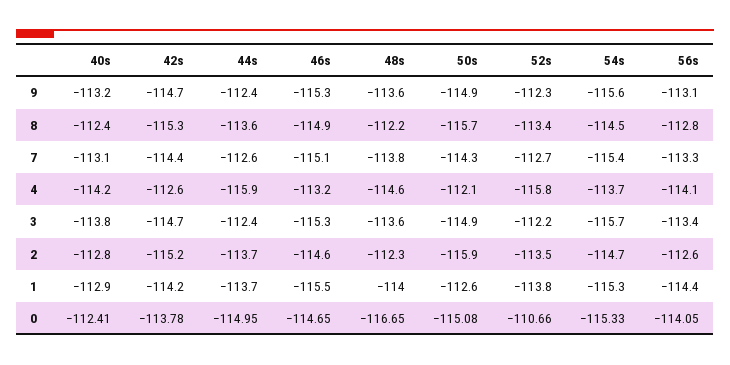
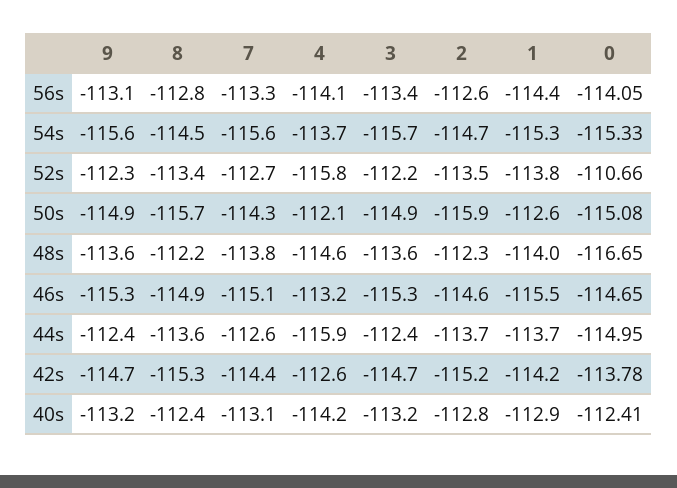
54s, 7: -115.4 -> -115.6
40s, 3: -113.8 -> -113.2

